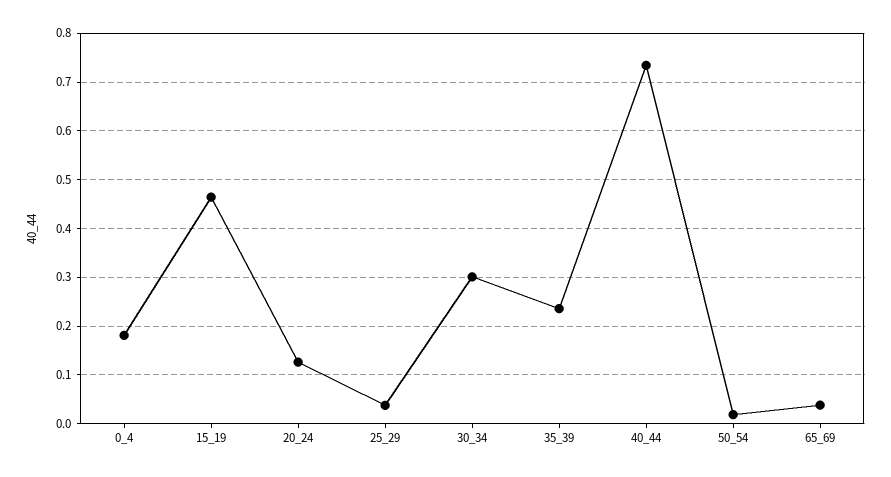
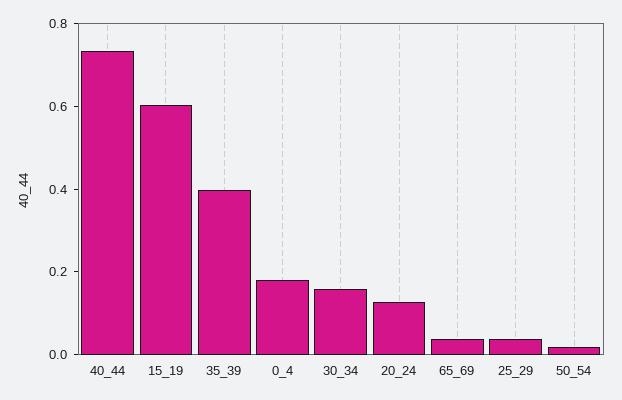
15_19: 0.46 -> 0.6
30_34: 0.3 -> 0.15
35_39: 0.24 -> 0.4

